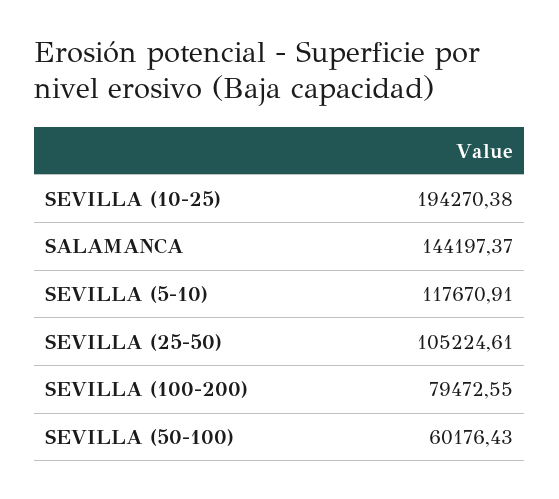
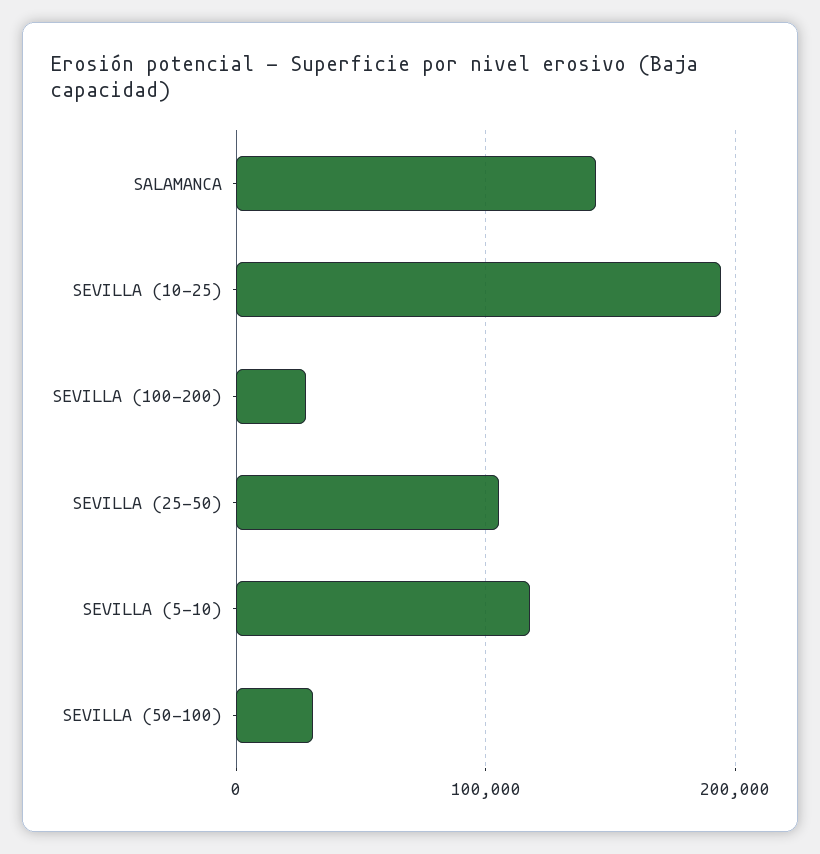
SEVILLA (100-200): 79472.55 -> 30000
SEVILLA (50-100): 60176.43 -> 30000

